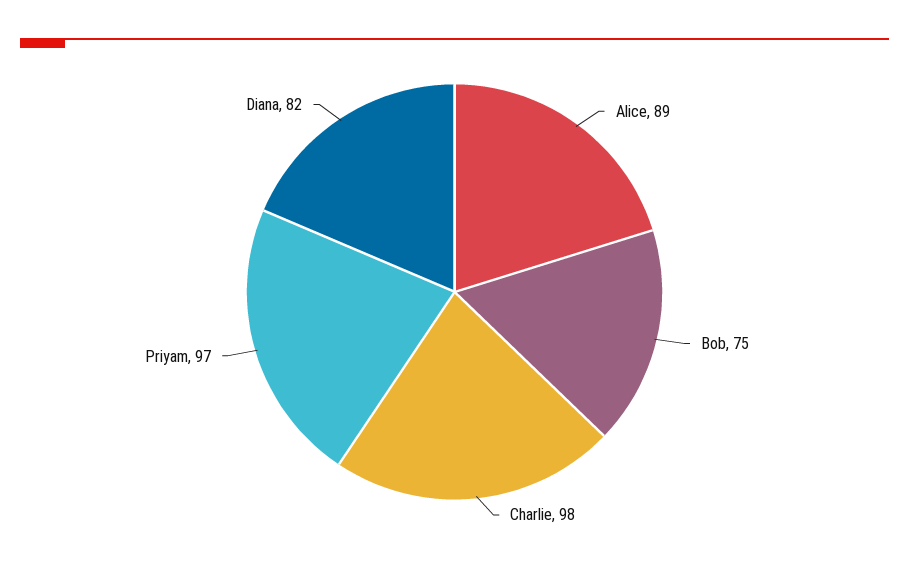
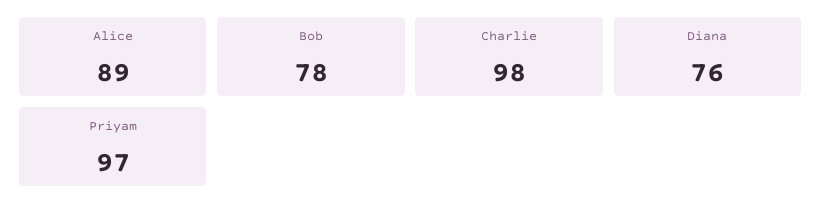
Bob: 75 -> 78
Diana: 82 -> 76

